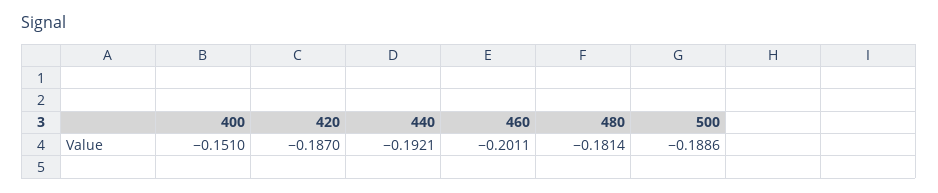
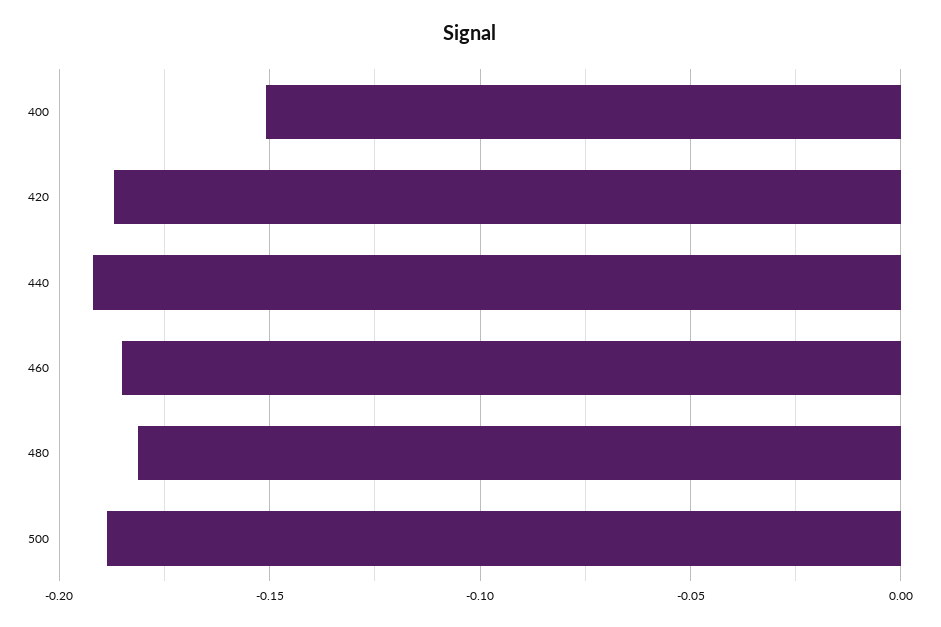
460: -0.2011 -> -0.185

